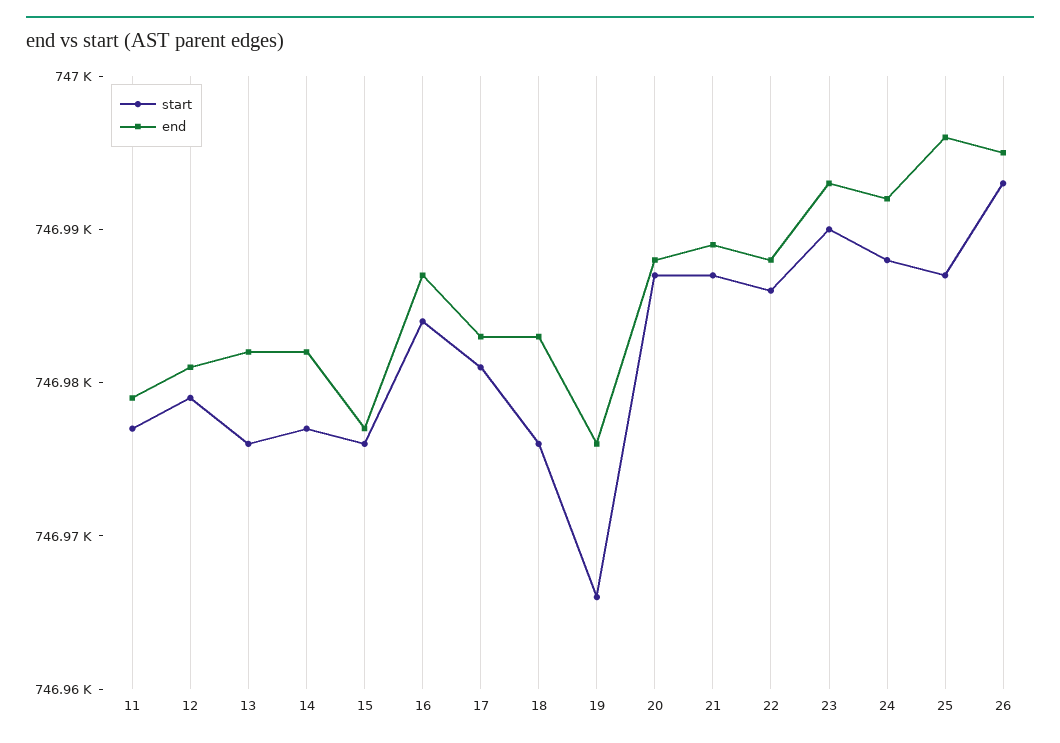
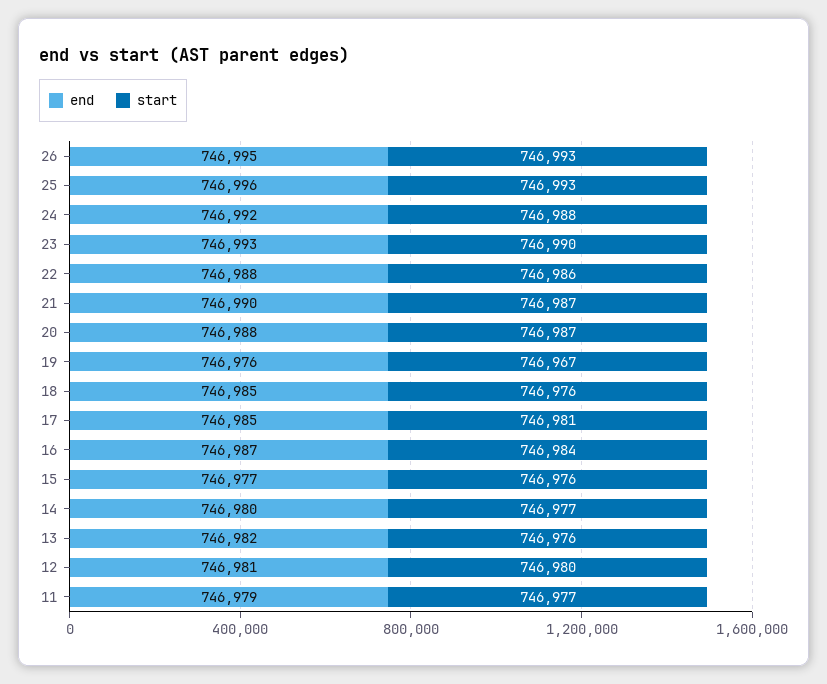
start, 12: 746979 -> 746980
end, 14: 746982 -> 746980
end, 17: 746983 -> 746985
end, 18: 746983 -> 746985
start, 19: 746966 -> 746967
end, 21: 746989 -> 746990
start, 25: 746987 -> 746993

